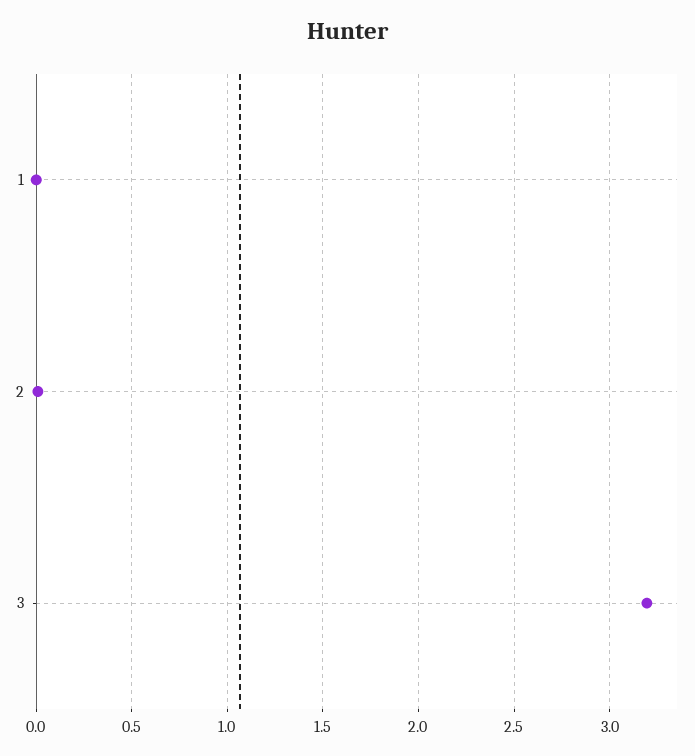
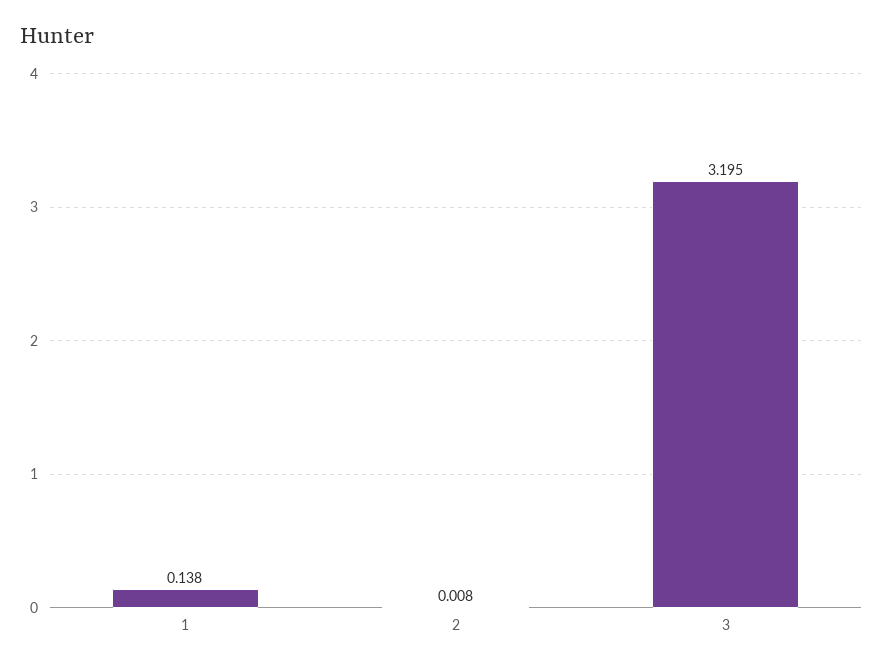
1: 0 -> 0.138

